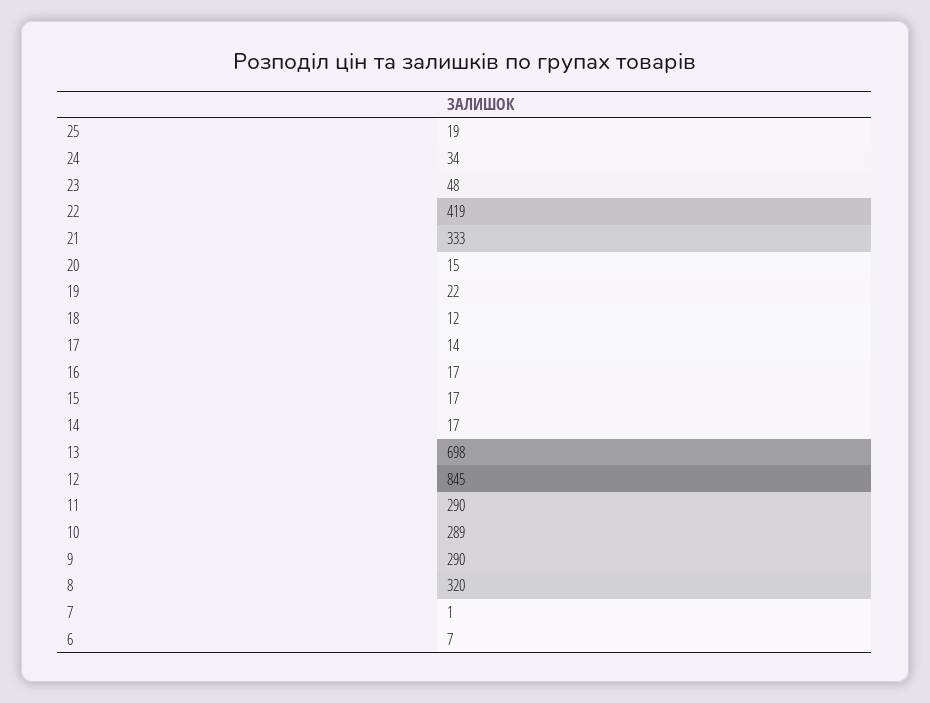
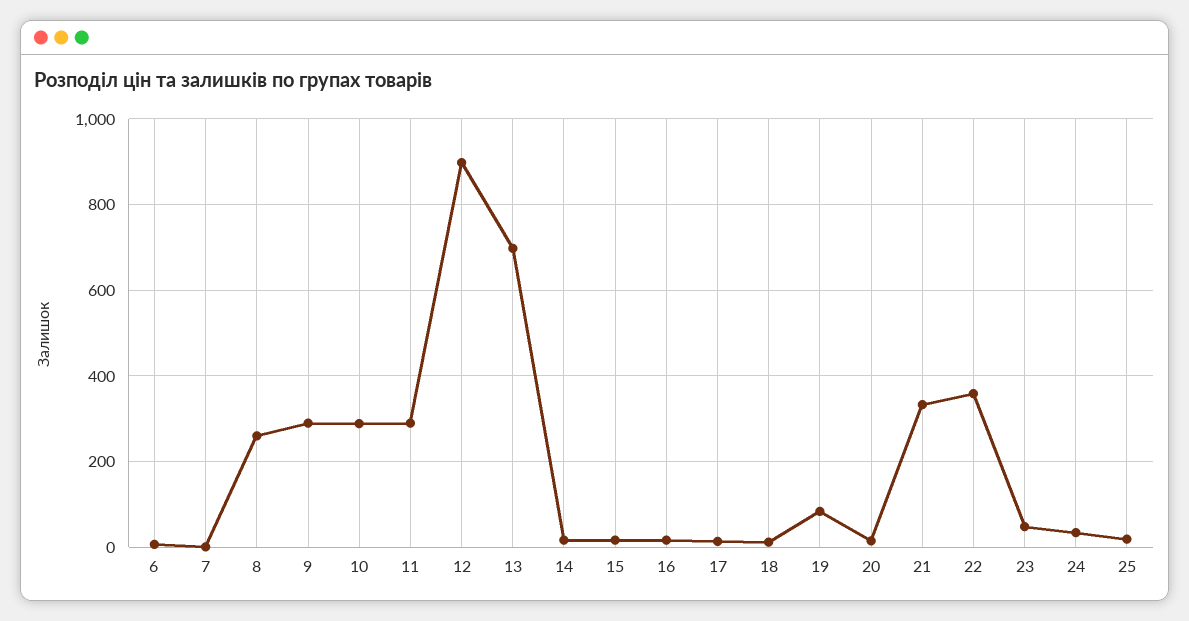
22: 419 -> 360
19: 22 -> 80
12: 845 -> 900
8: 320 -> 260

